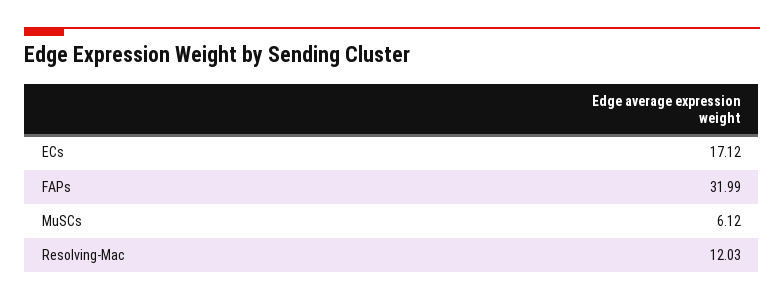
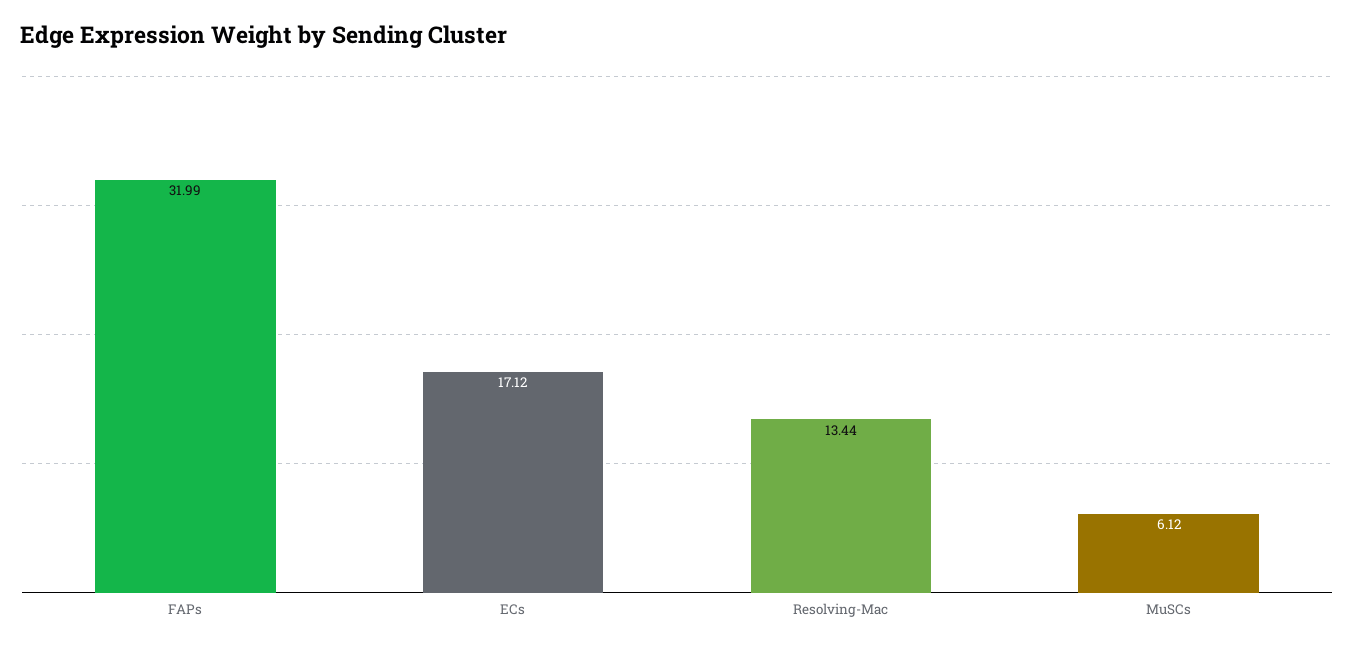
Resolving-Mac: 12.03 -> 13.44

